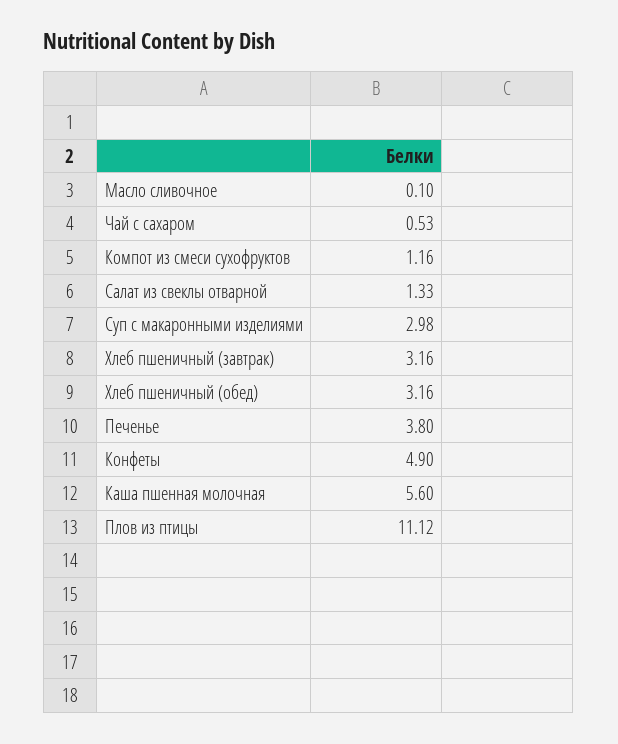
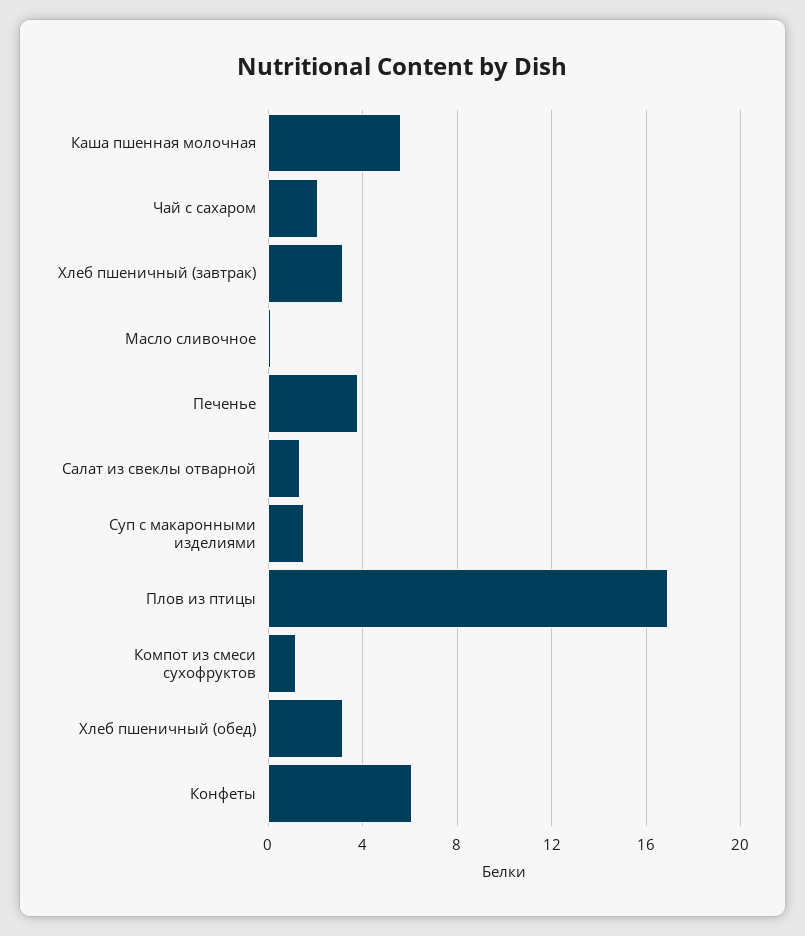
Чай с сахаром: 0.53 -> 2
Суп с макаронными изделиями: 2.98 -> 1.5
Конфеты: 4.9 -> 6
Плов из птицы: 11.12 -> 17

